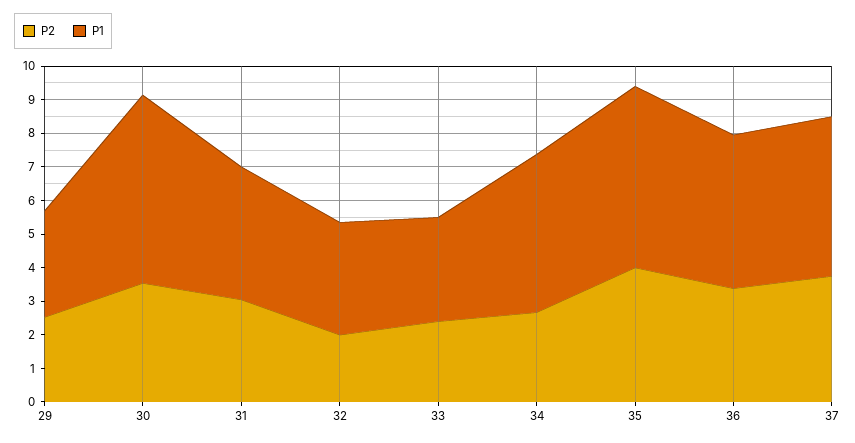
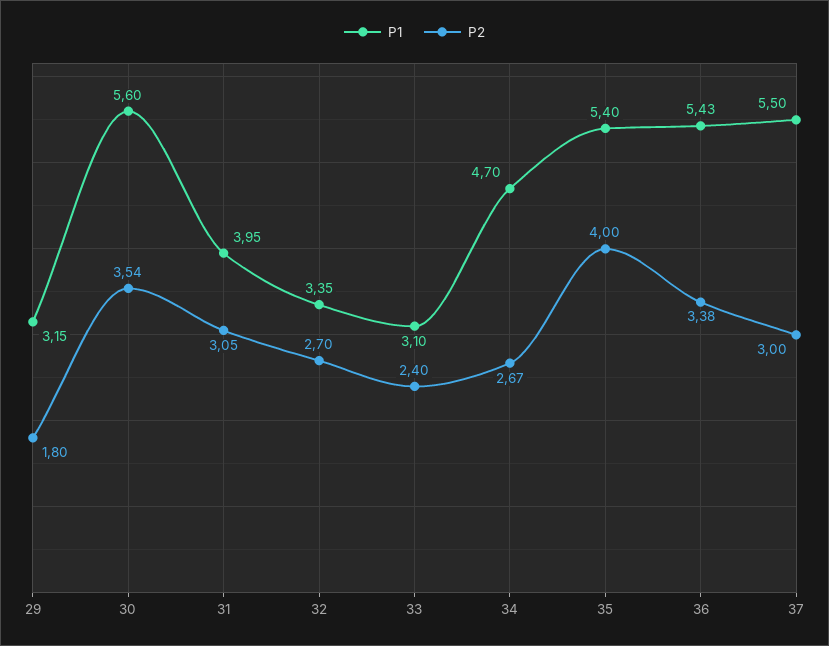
P2, 29: 2.5 -> 1.8
P2, 32: 2 -> 2.7
P1, 36: 4.5 -> 5.43
P2, 37: 3.75 -> 3
P1, 37: 4.75 -> 5.5

